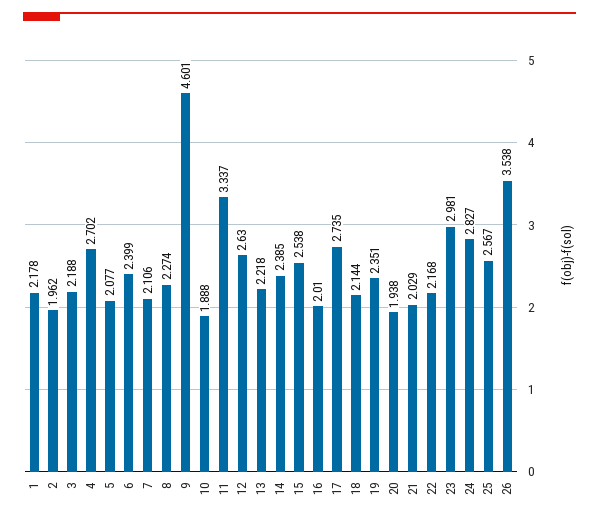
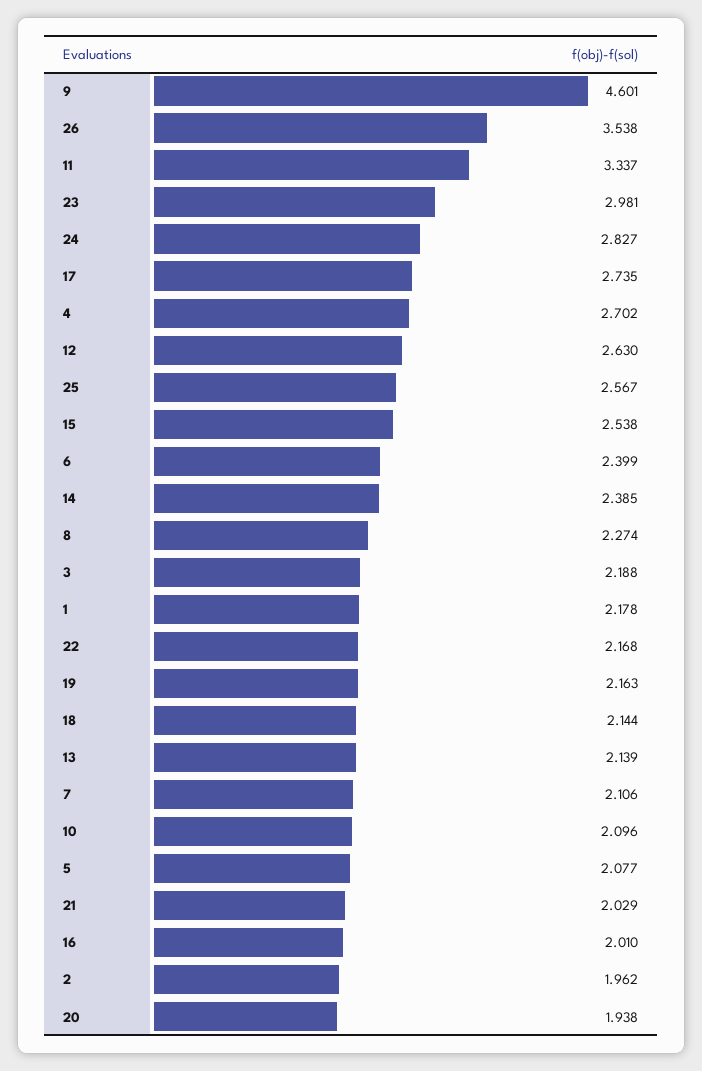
10: 1.888 -> 2.096
13: 2.218 -> 2.139
19: 2.351 -> 2.163

